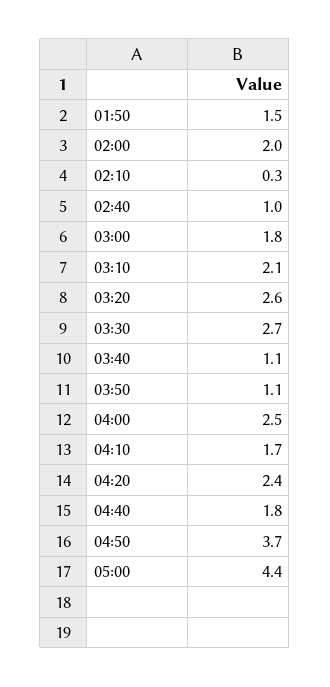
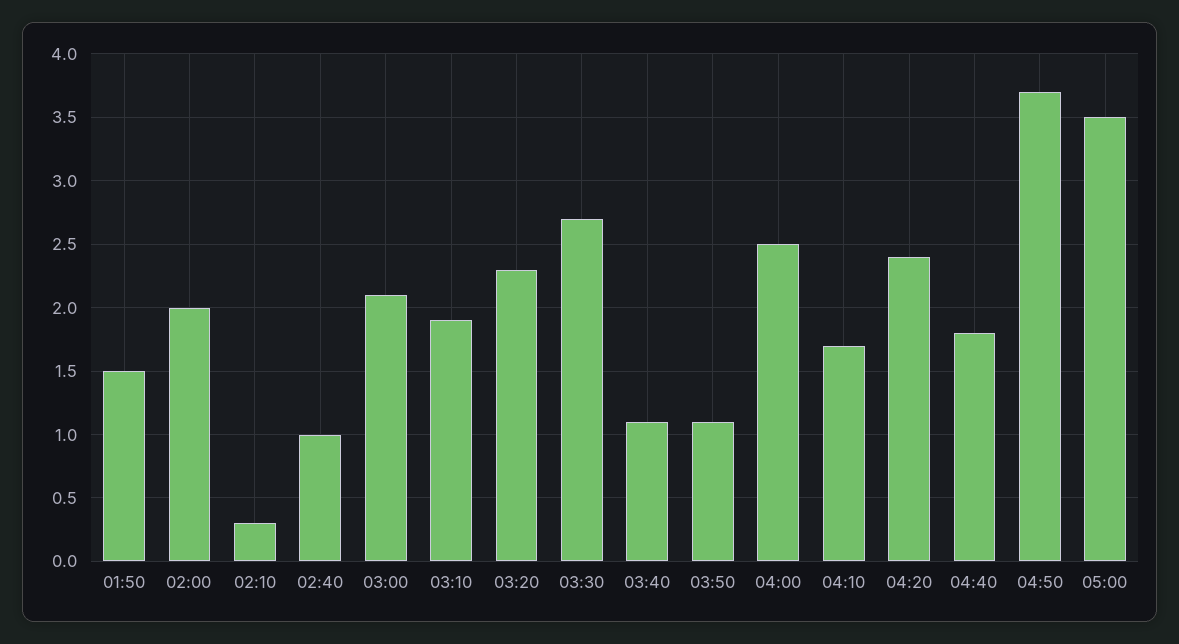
03:00: 1.8 -> 2.1
03:10: 2.1 -> 1.9
03:20: 2.6 -> 2.3
05:00: 4.4 -> 3.5

